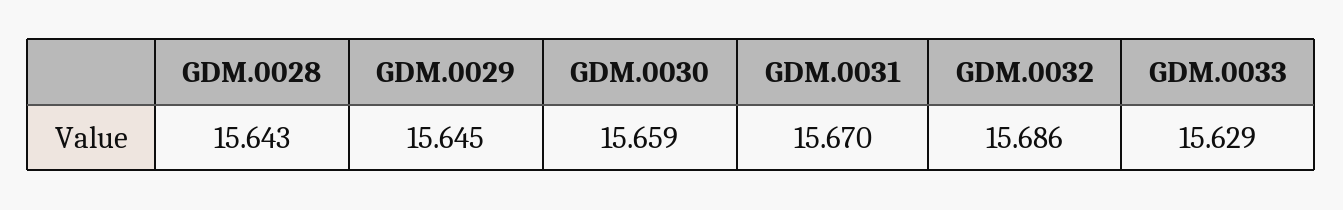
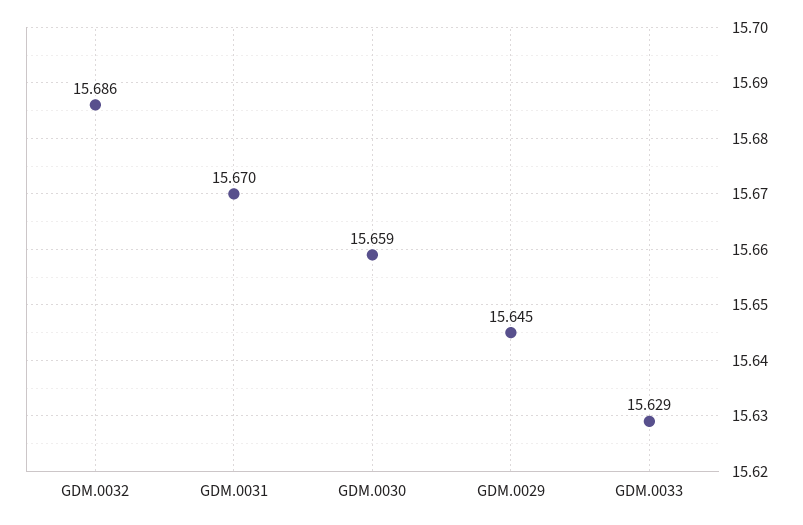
GDM.0028: 15.643 -> none

